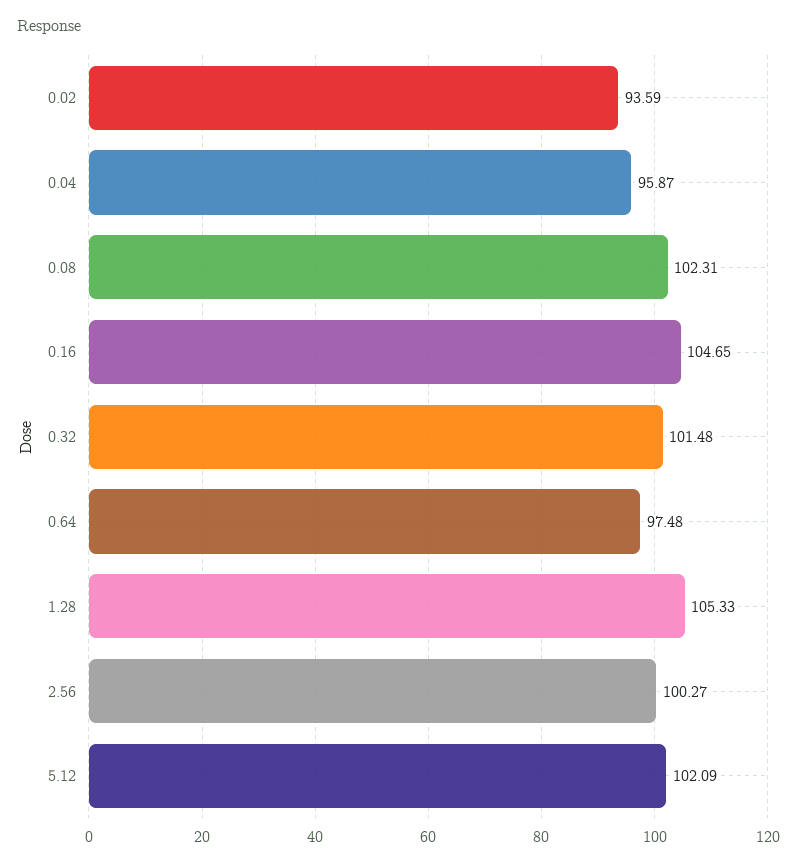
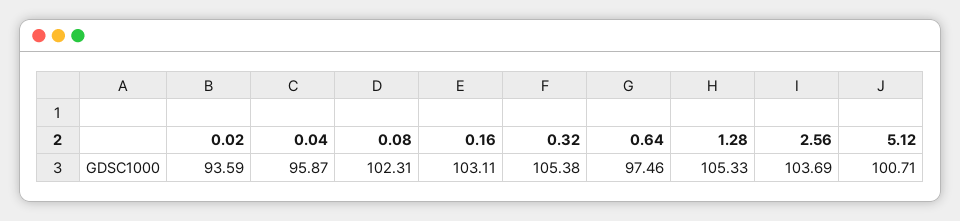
0.16: 104.65 -> 103.11
0.32: 101.48 -> 105.38
0.64: 97.48 -> 97.46
2.56: 100.27 -> 103.69
5.12: 102.09 -> 100.71

